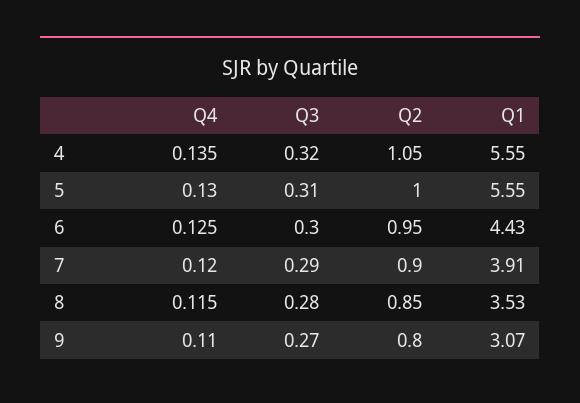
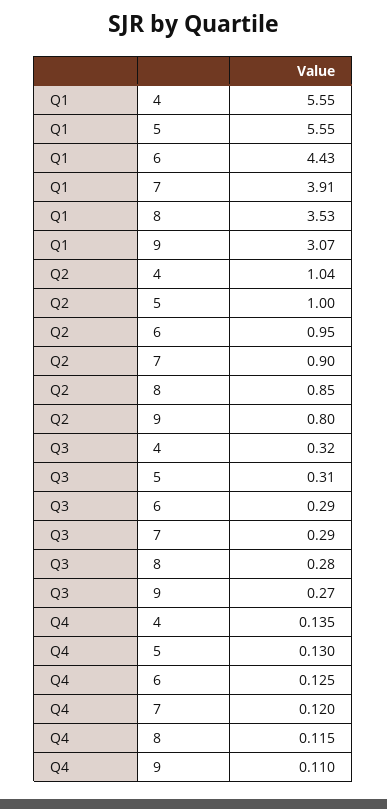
Q2, 4: 1.05 -> 1.04
Q3, 6: 0.3 -> 0.29

